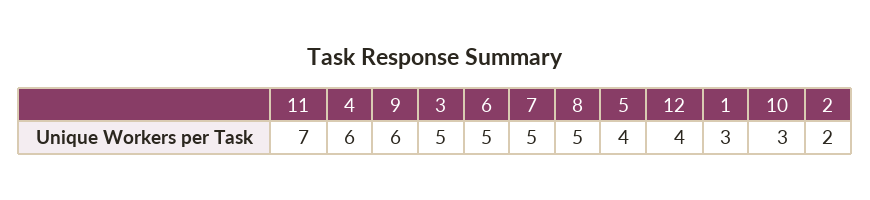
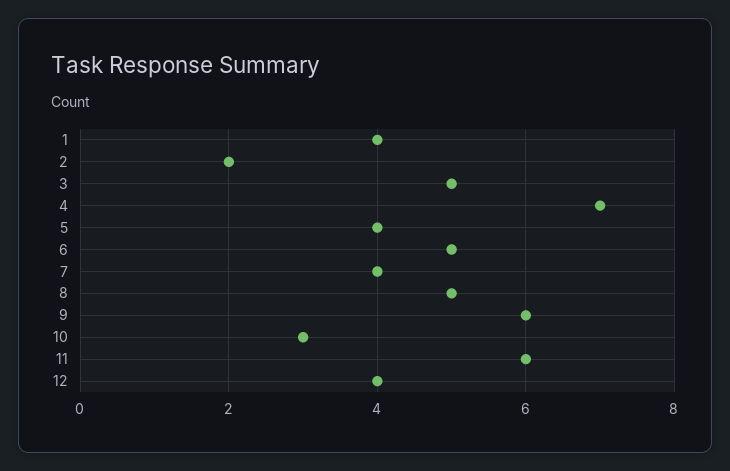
11: 7 -> 6
4: 6 -> 7
7: 5 -> 4
1: 3 -> 4

